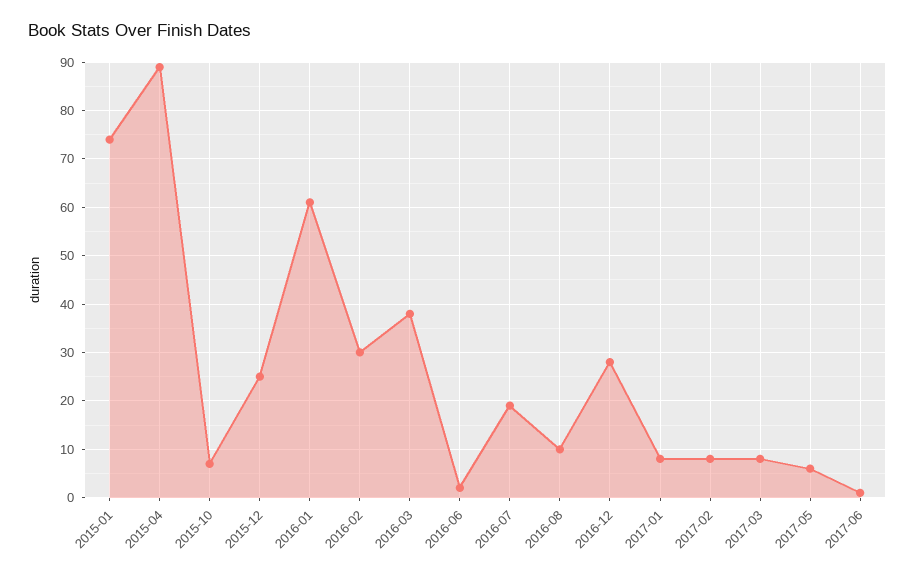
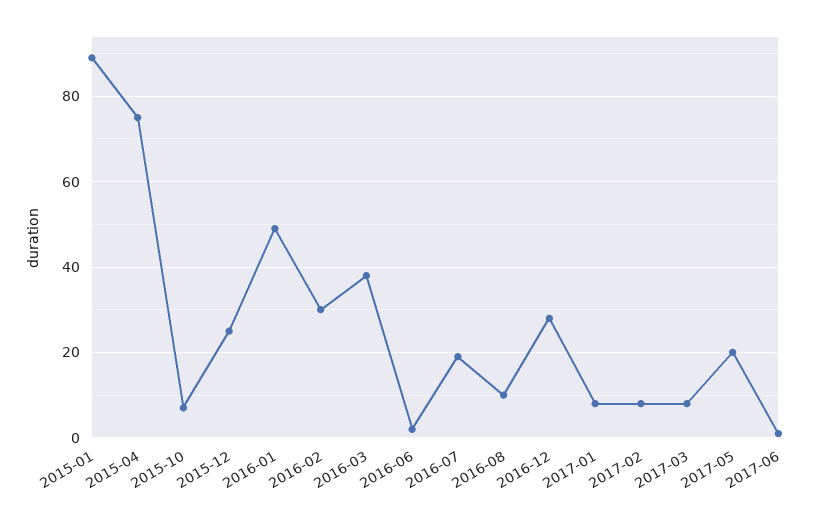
2015-01: 75 -> 90
2015-04: 90 -> 75
2016-01: 60 -> 50
2017-05: 5 -> 20

